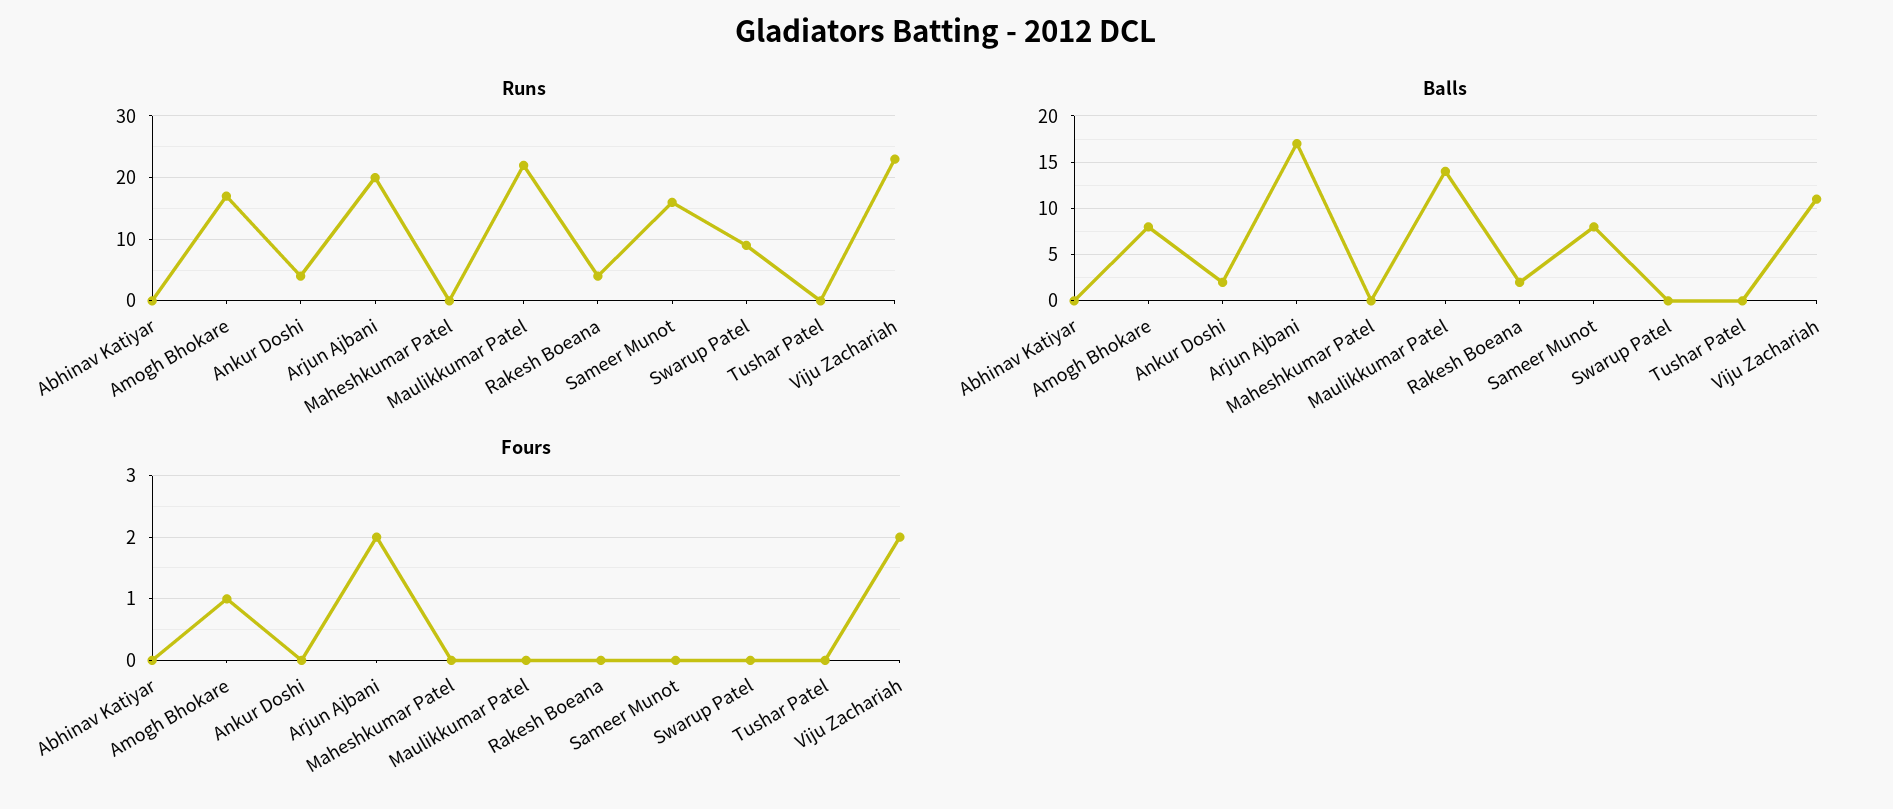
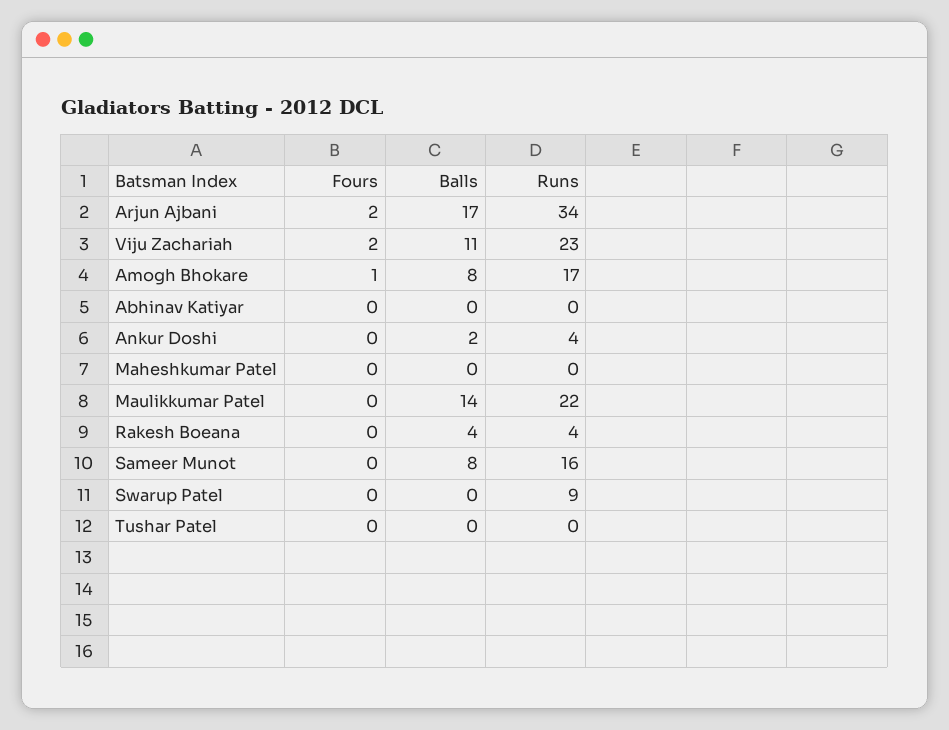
Runs, Arjun Ajbani: 20 -> 34
Balls, Rakesh Boeana: 2 -> 4

